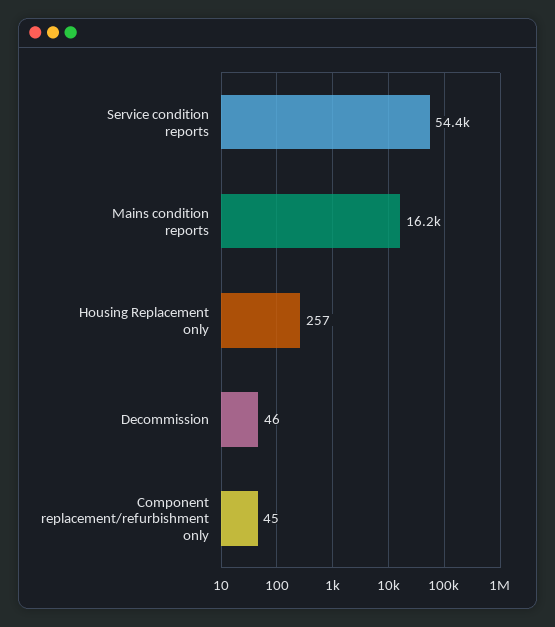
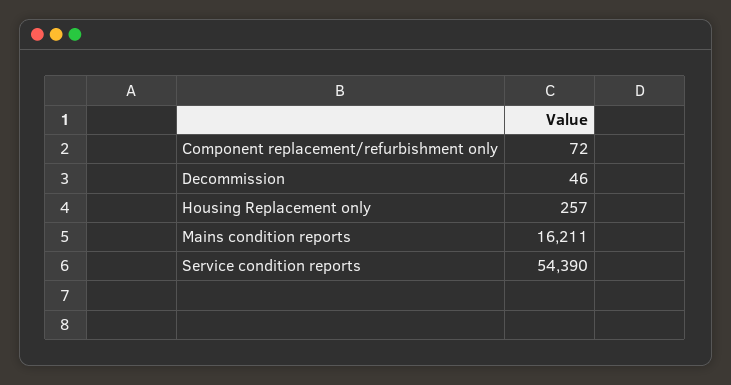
Component replacement/refurbishment only: 45 -> 72

